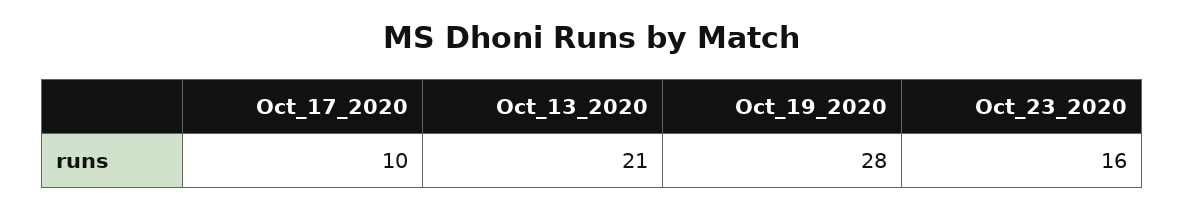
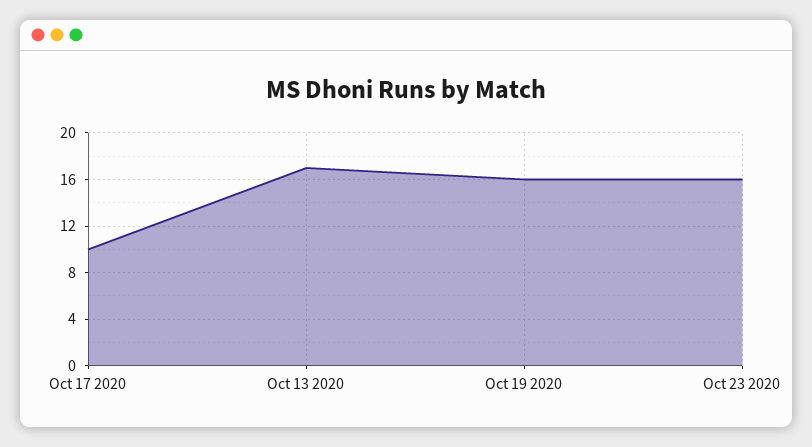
Oct_13_2020: 21 -> 17
Oct_19_2020: 28 -> 16

